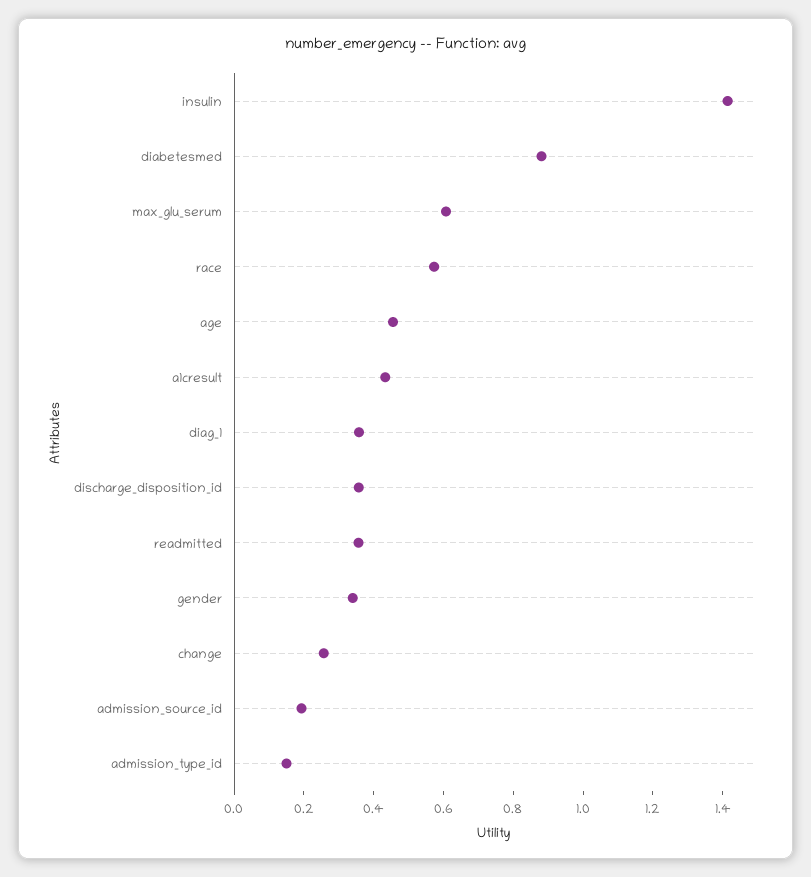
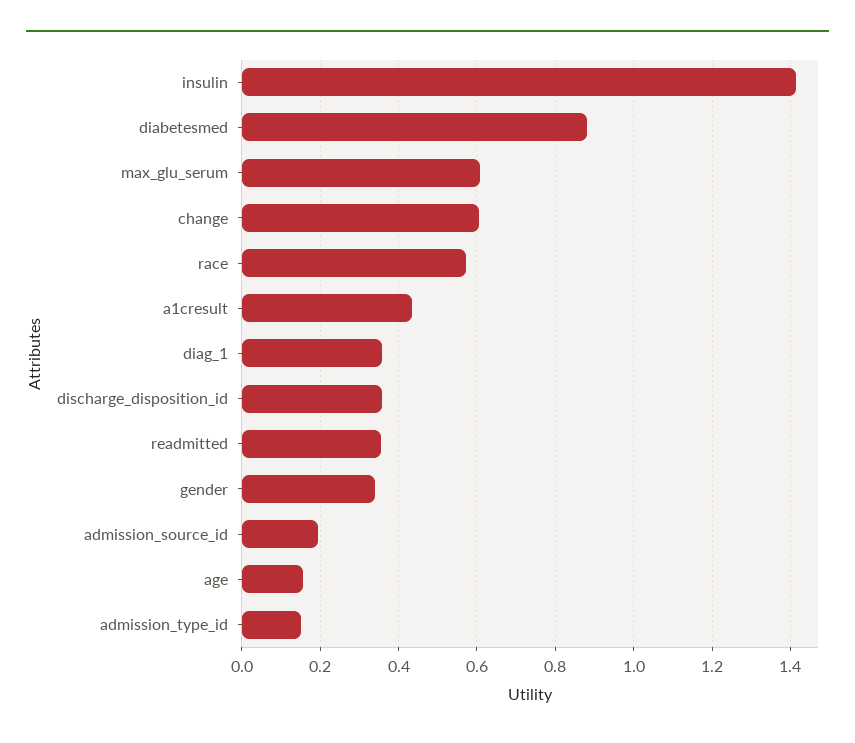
age: 0.45 -> 0.16
change: 0.25 -> 0.6

